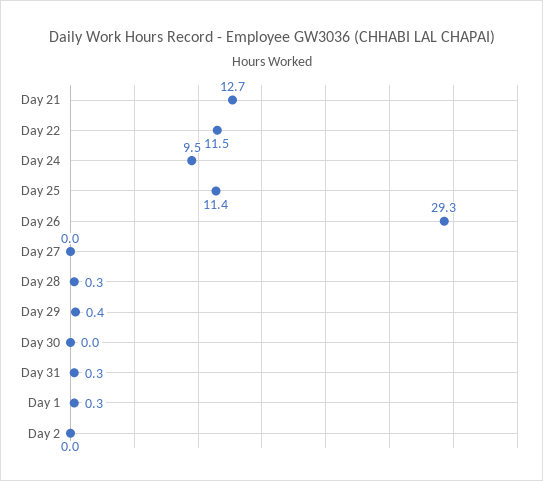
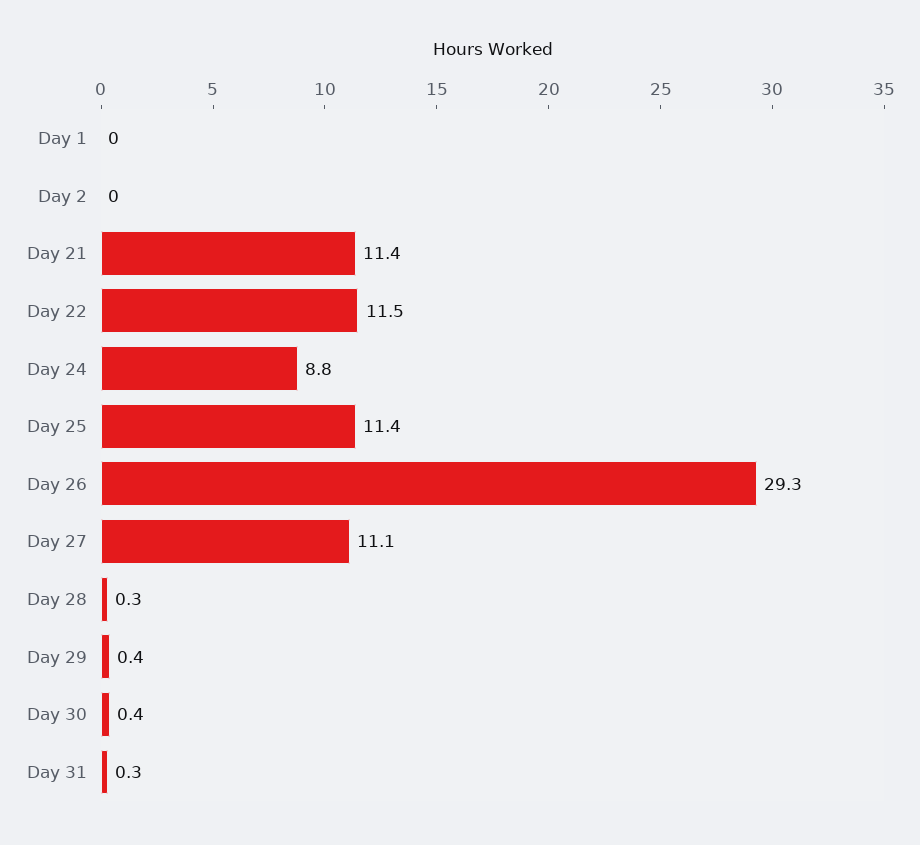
Day 21: 12.7 -> 11.4
Day 24: 9.5 -> 8.8
Day 27: 0 -> 11.1
Day 30: 0 -> 0.4
Day 1: 0.3 -> 0

